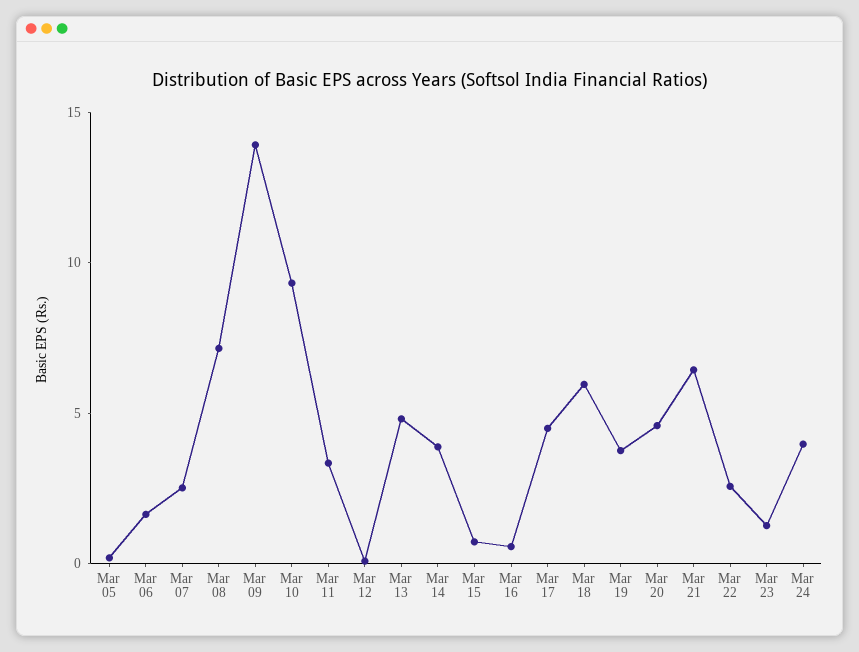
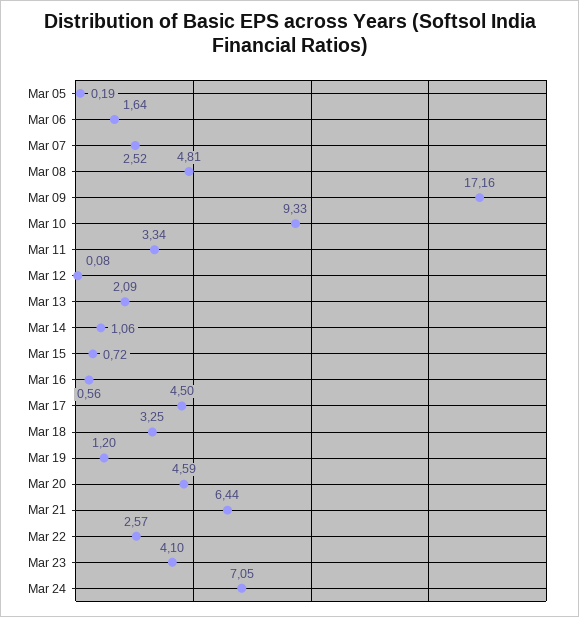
Mar 08: 7 -> 4.81
Mar 09: 14 -> 17.16
Mar 13: 5 -> 2.09
Mar 14: 4 -> 1.06
Mar 18: 6 -> 3.25
Mar 19: 4 -> 1.2
Mar 23: 1 -> 4.1
Mar 24: 4 -> 7.05

